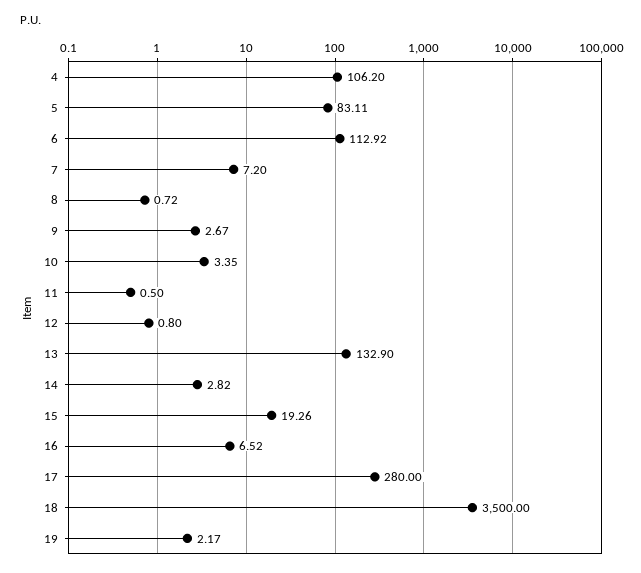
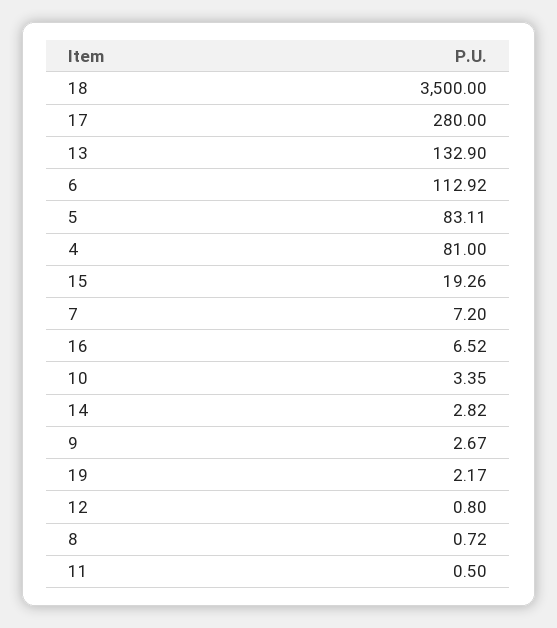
4: 106.2 -> 81

